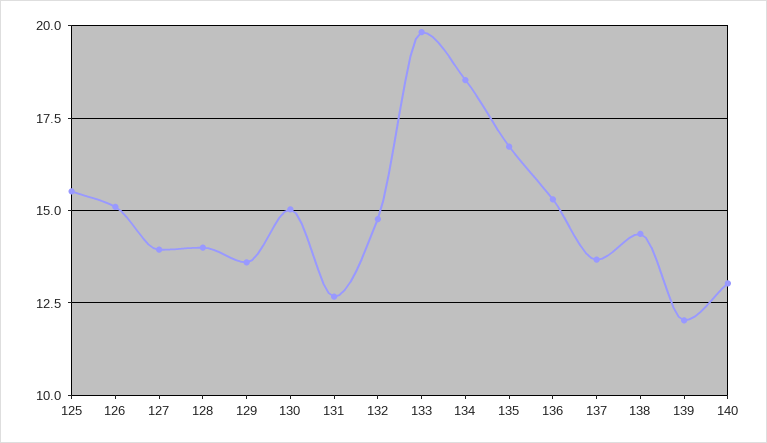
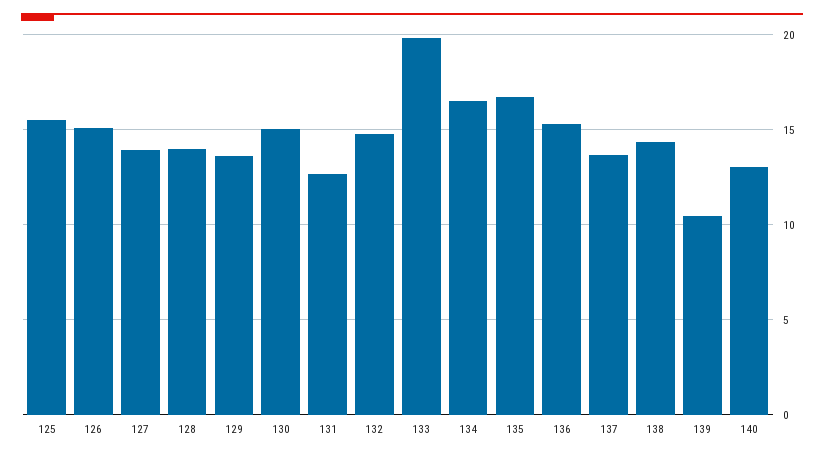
134: 18.5 -> 16.5
139: 12 -> 10.5

